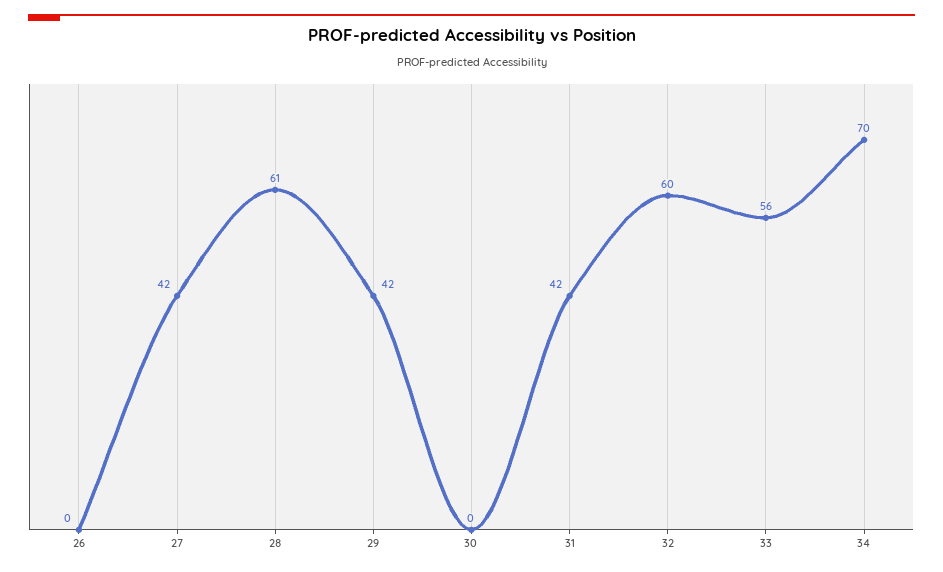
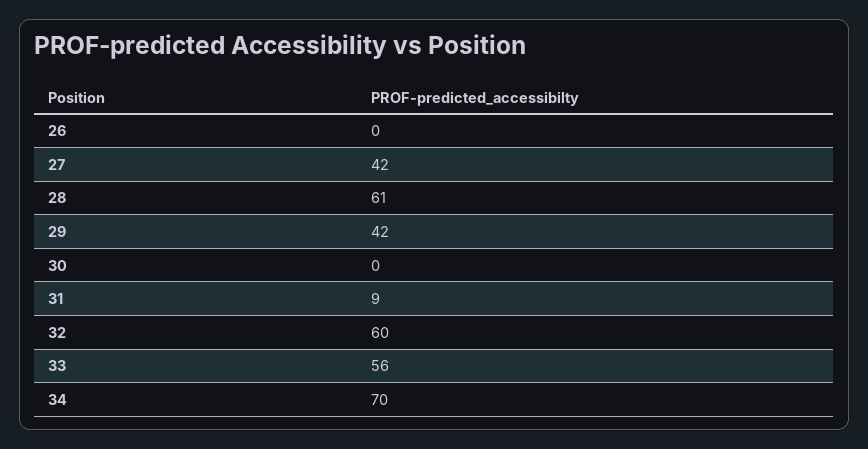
31: 42 -> 9

